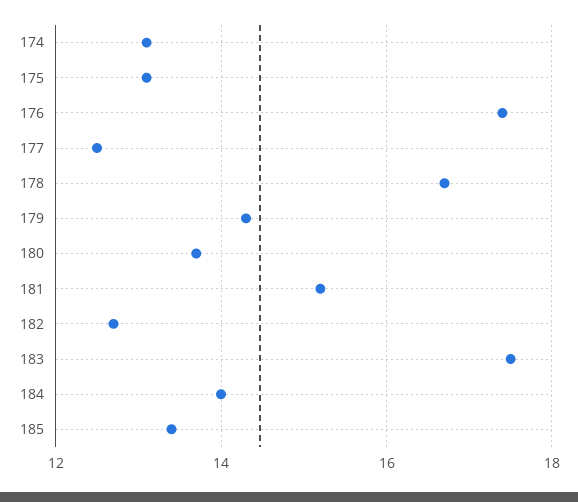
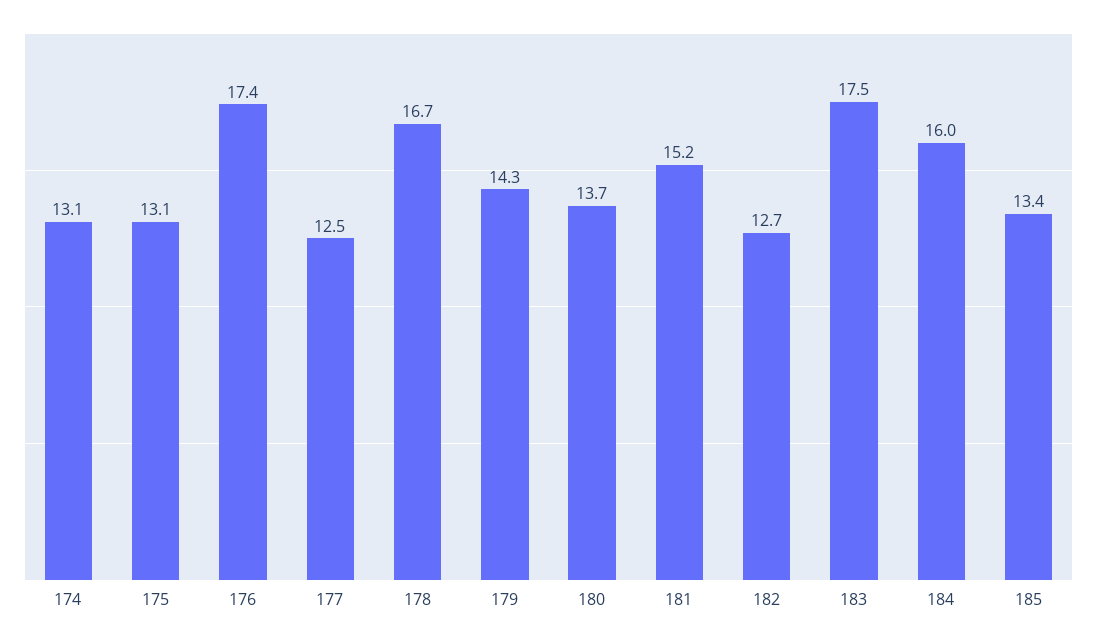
184: 14 -> 16

